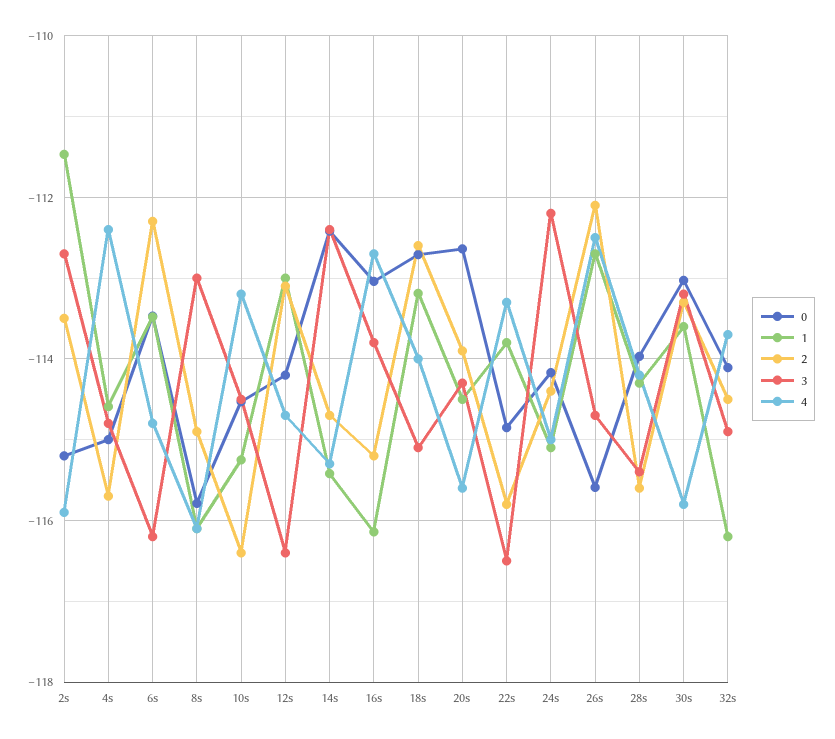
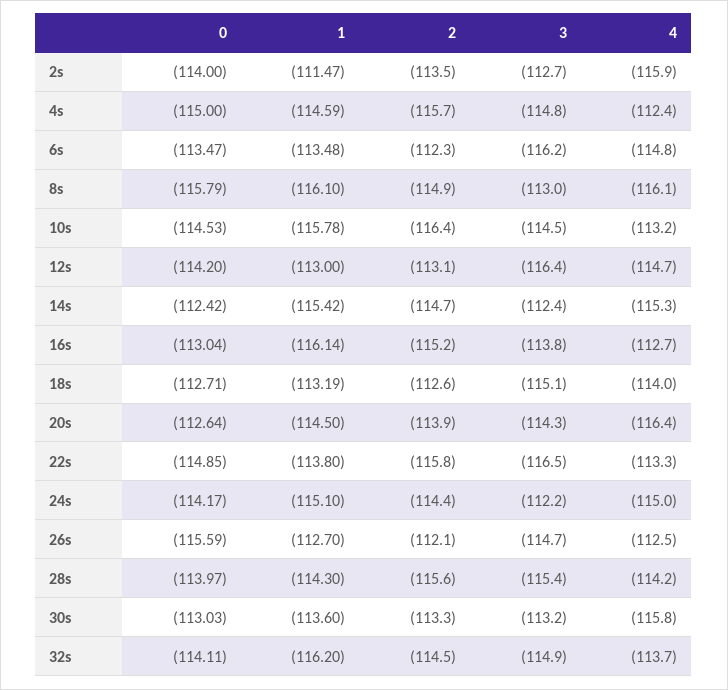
0, 2s: -115.2 -> -114
1, 10s: -115.2 -> -115.78
4, 20s: -115.6 -> -116.4

